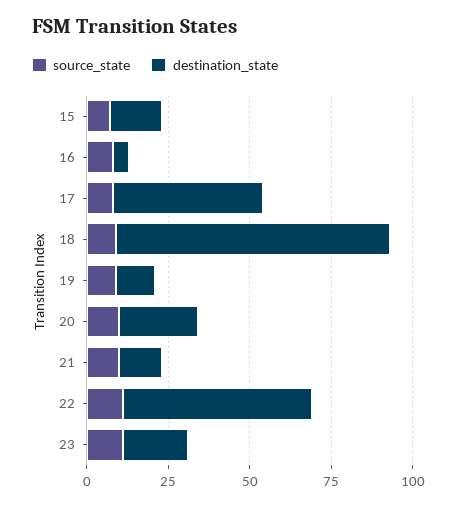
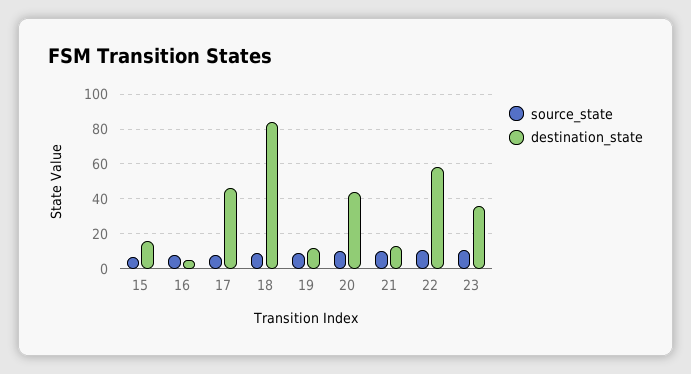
destination_state, 20: 25 -> 45
destination_state, 23: 20 -> 35

